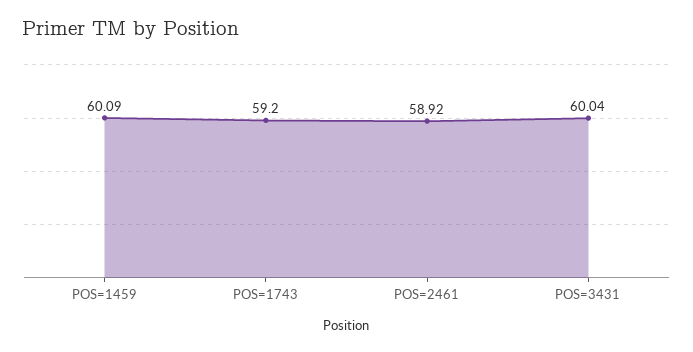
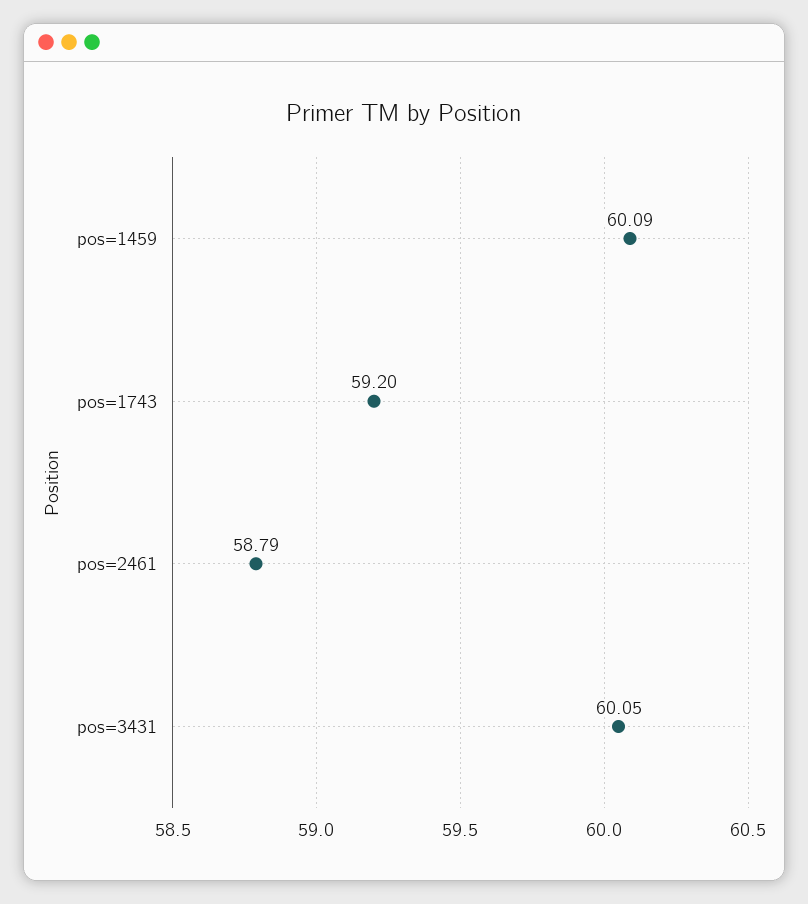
POS=2461: 58.92 -> 58.79
POS=3431: 60.04 -> 60.05

